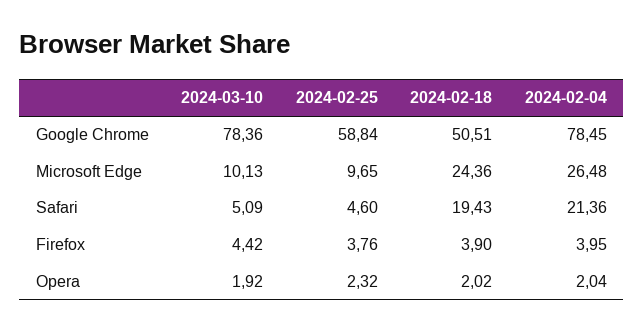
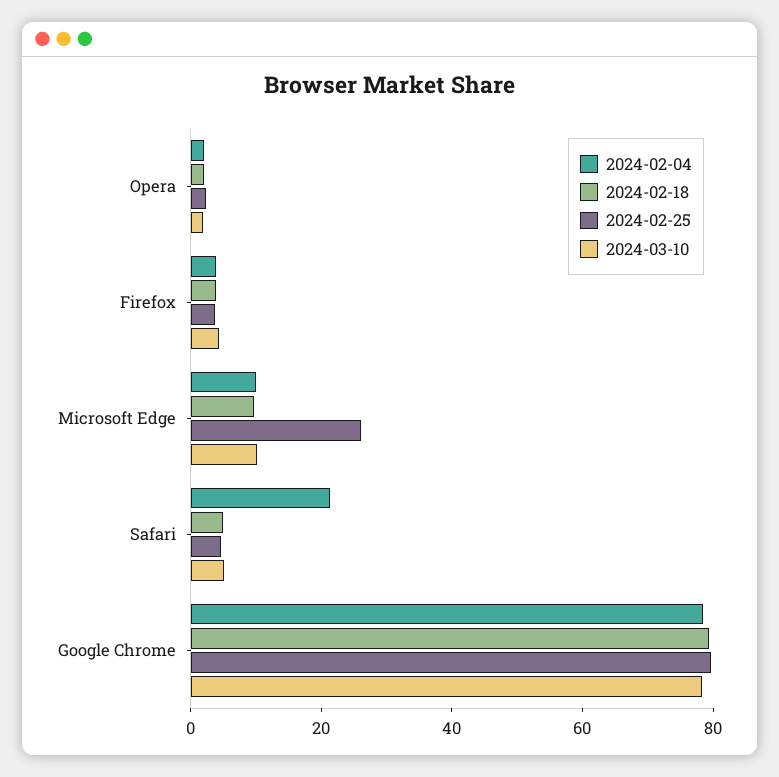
2024-02-25, Google Chrome: 58.84 -> 80
2024-02-18, Google Chrome: 50.51 -> 80
2024-02-25, Microsoft Edge: 9.65 -> 25
2024-02-18, Microsoft Edge: 24.36 -> 10
2024-02-04, Microsoft Edge: 26.48 -> 10
2024-02-18, Safari: 19.43 -> 5

